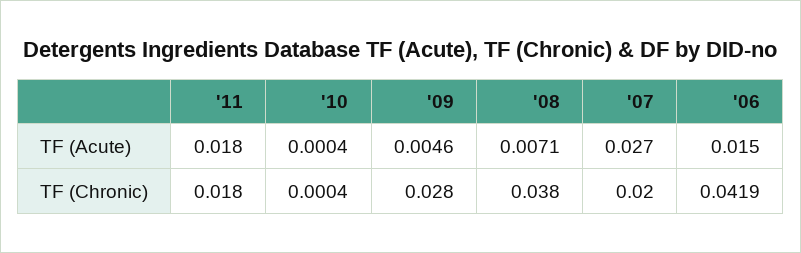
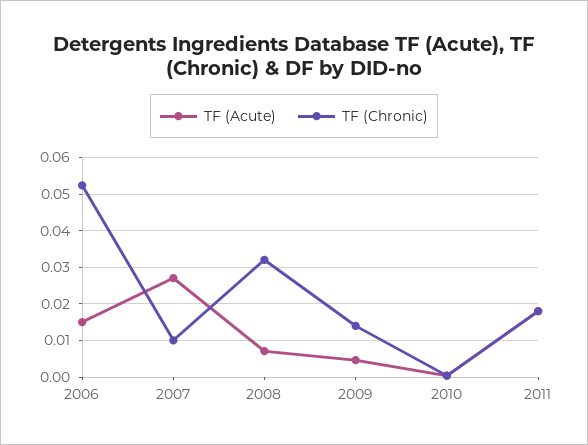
TF (Chronic), '09: 0.028 -> 0.014
TF (Chronic), '08: 0.038 -> 0.032
TF (Chronic), '07: 0.02 -> 0.01
TF (Chronic), '06: 0.0419 -> 0.052

